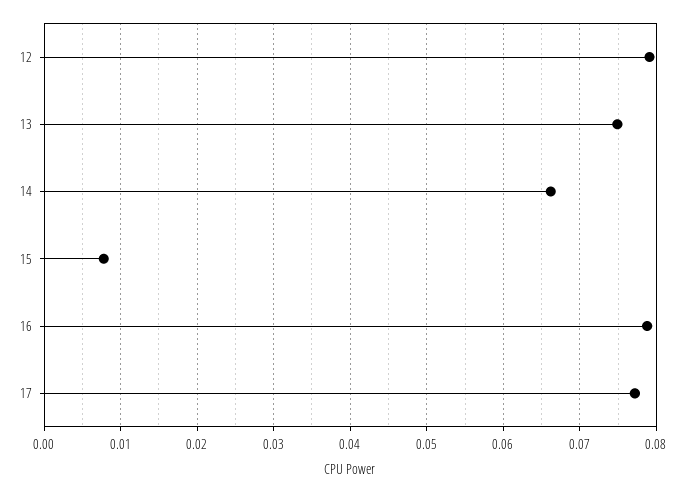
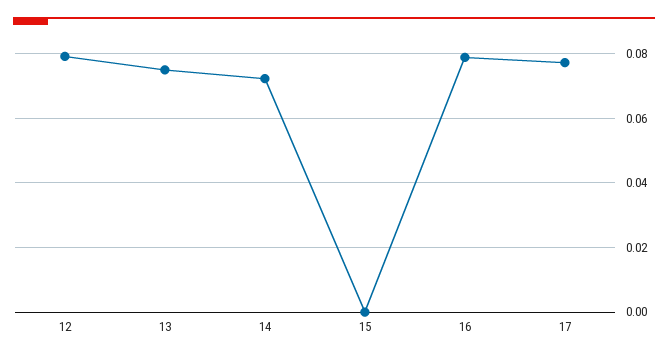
14: 0.066 -> 0.072
15: 0.008 -> 0

